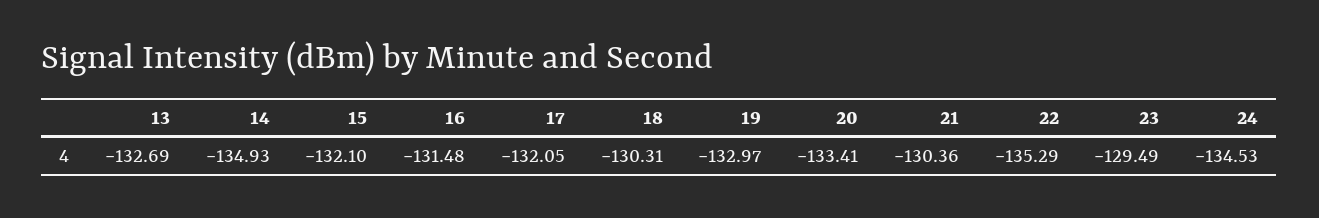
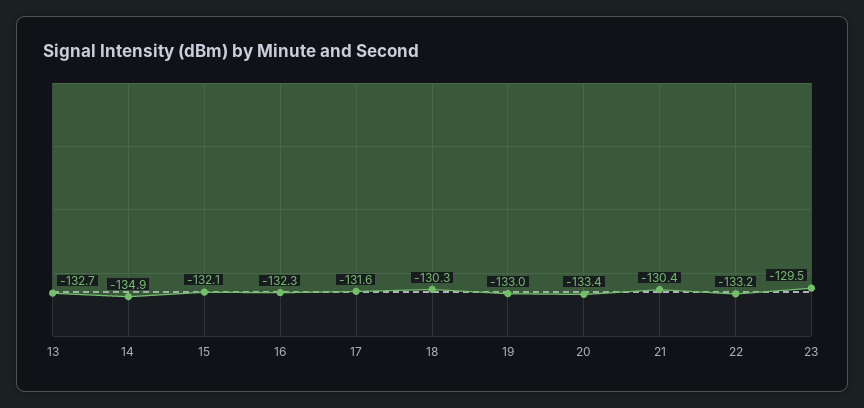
16: -131.48 -> -132.3
17: -132.05 -> -131.6
22: -135.29 -> -133.2
24: -134.53 -> none

